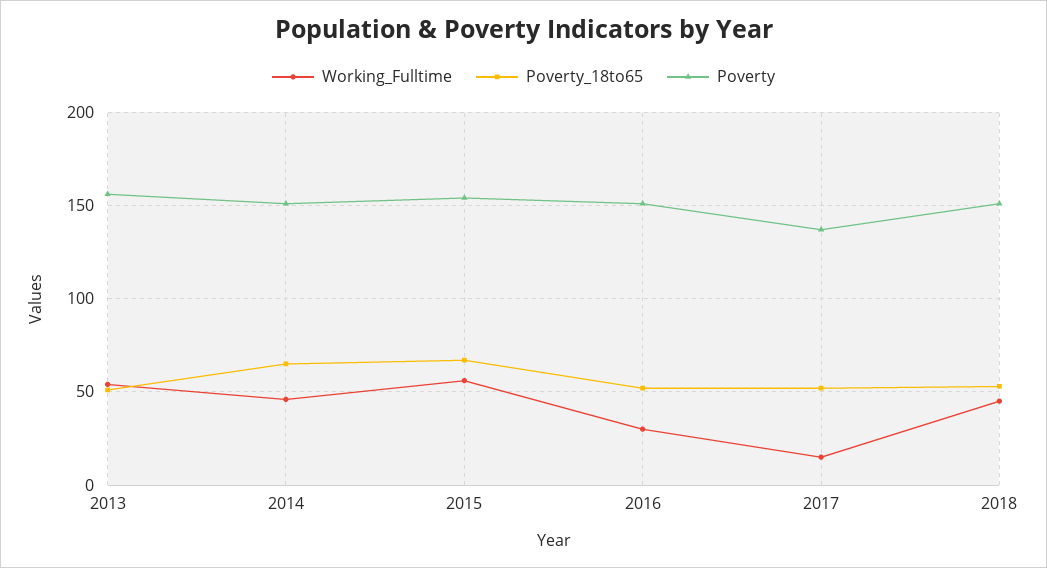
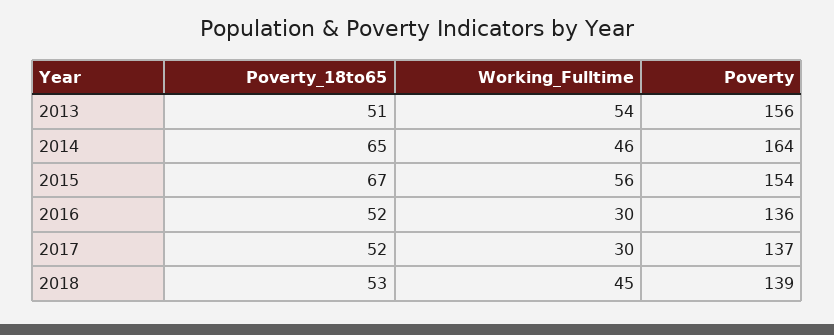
Poverty, 2014: 150 -> 164
Poverty, 2016: 150 -> 136
Working_Fulltime, 2017: 15 -> 30
Poverty, 2018: 150 -> 139

